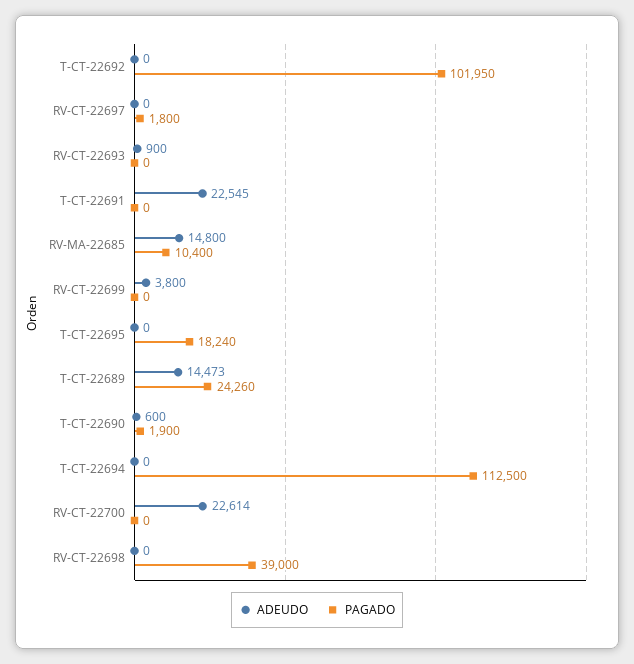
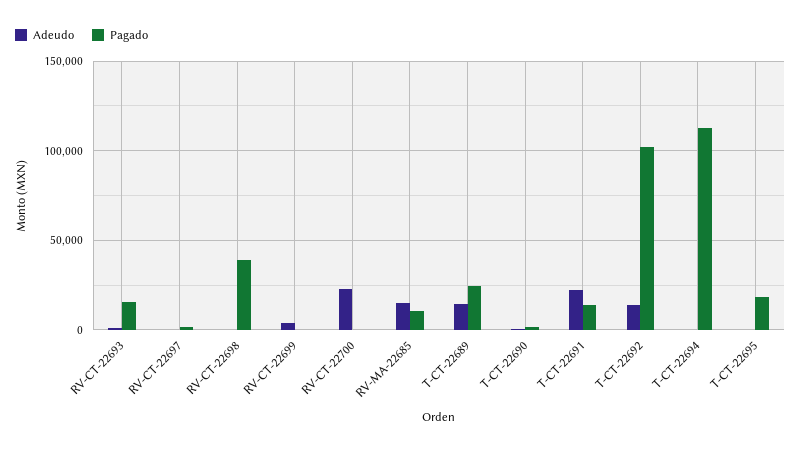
ADEUDO, T-CT-22692: 0 -> 15000
PAGADO, RV-CT-22693: 0 -> 15000
PAGADO, T-CT-22691: 0 -> 15000

